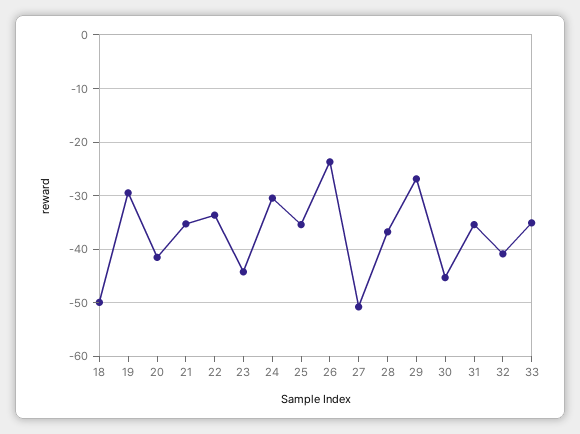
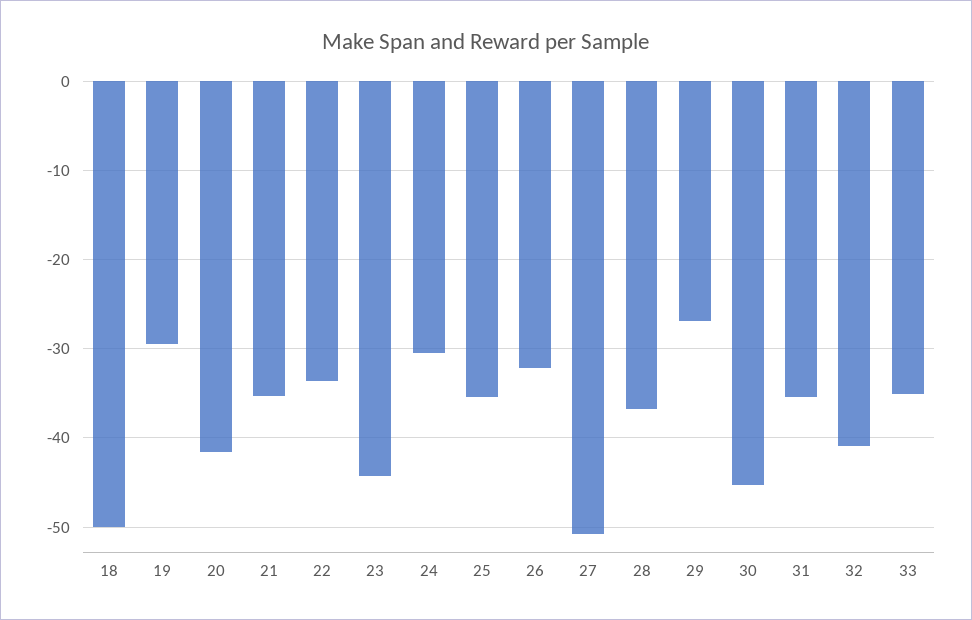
26: -24 -> -32

